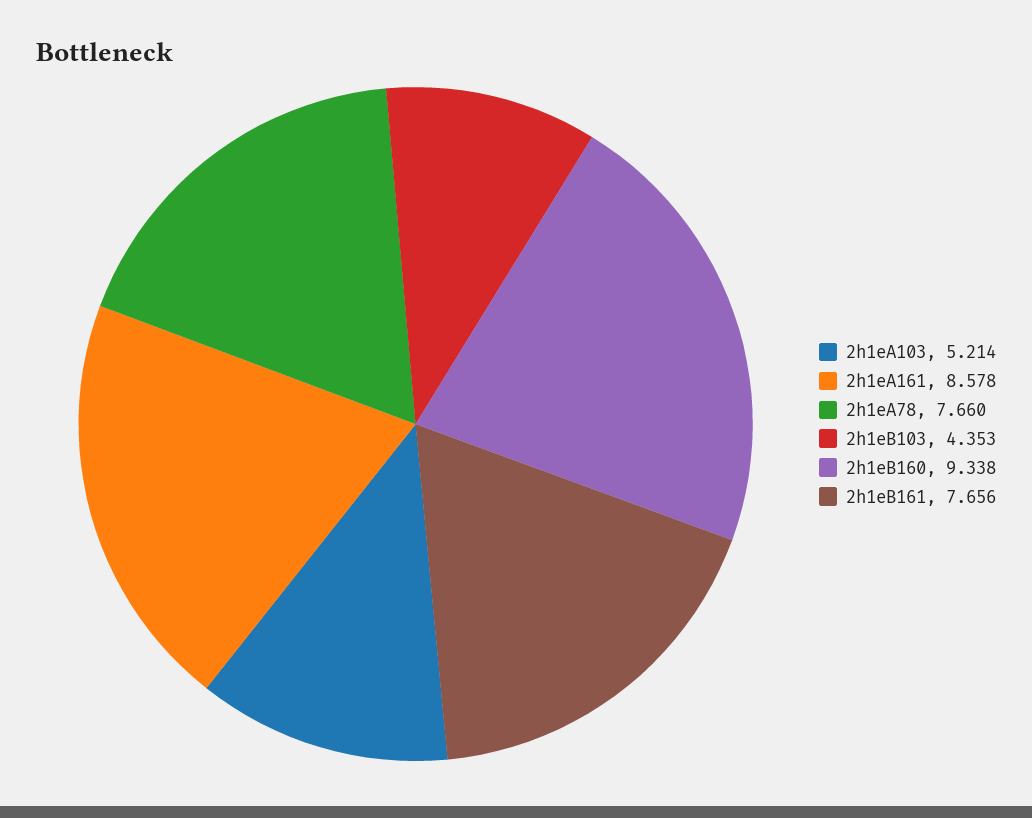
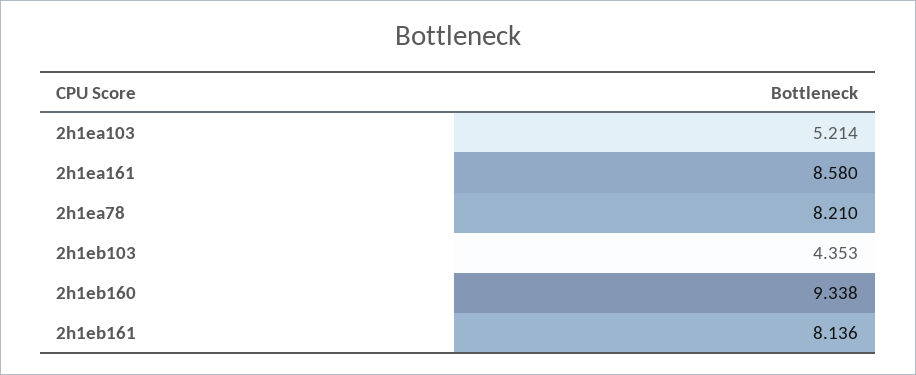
2h1eA161: 8.578 -> 8.58
2h1eA78: 7.66 -> 8.21
2h1eB161: 7.656 -> 8.136

